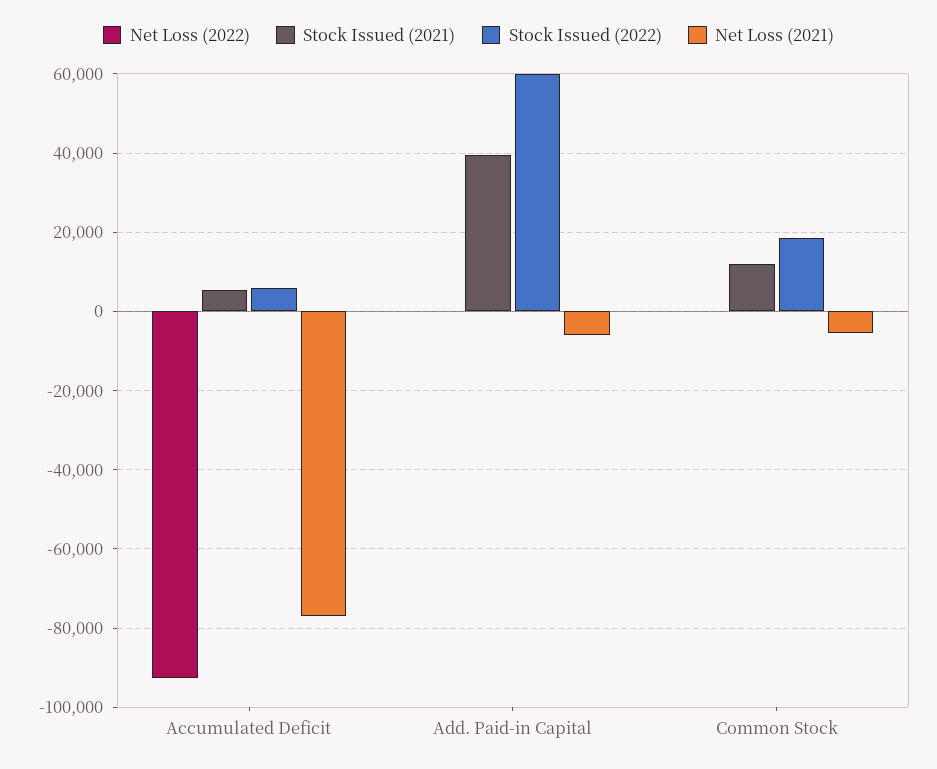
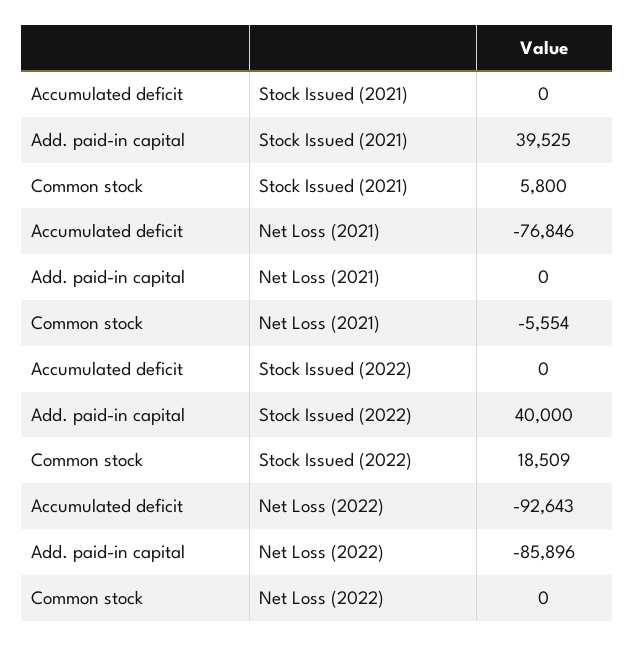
Stock Issued (2021), Accumulated Deficit: 6000 -> 0
Stock Issued (2022), Accumulated Deficit: 6000 -> 0
Net Loss (2022), Add. Paid-in Capital: 0 -> -85896
Stock Issued (2022), Add. Paid-in Capital: 60000 -> 40000
Net Loss (2021), Add. Paid-in Capital: -6000 -> 0
Stock Issued (2021), Common Stock: 12000 -> 5800

